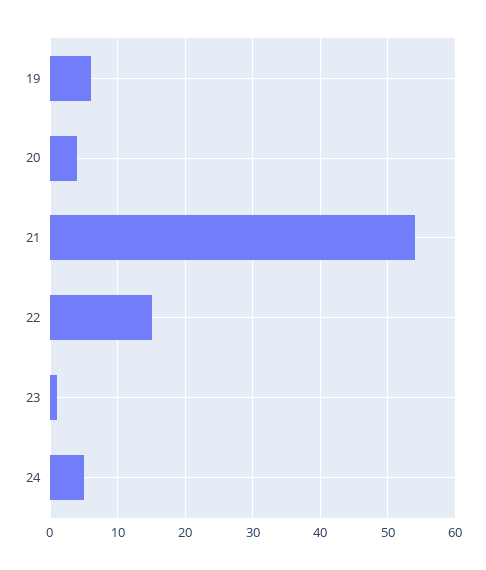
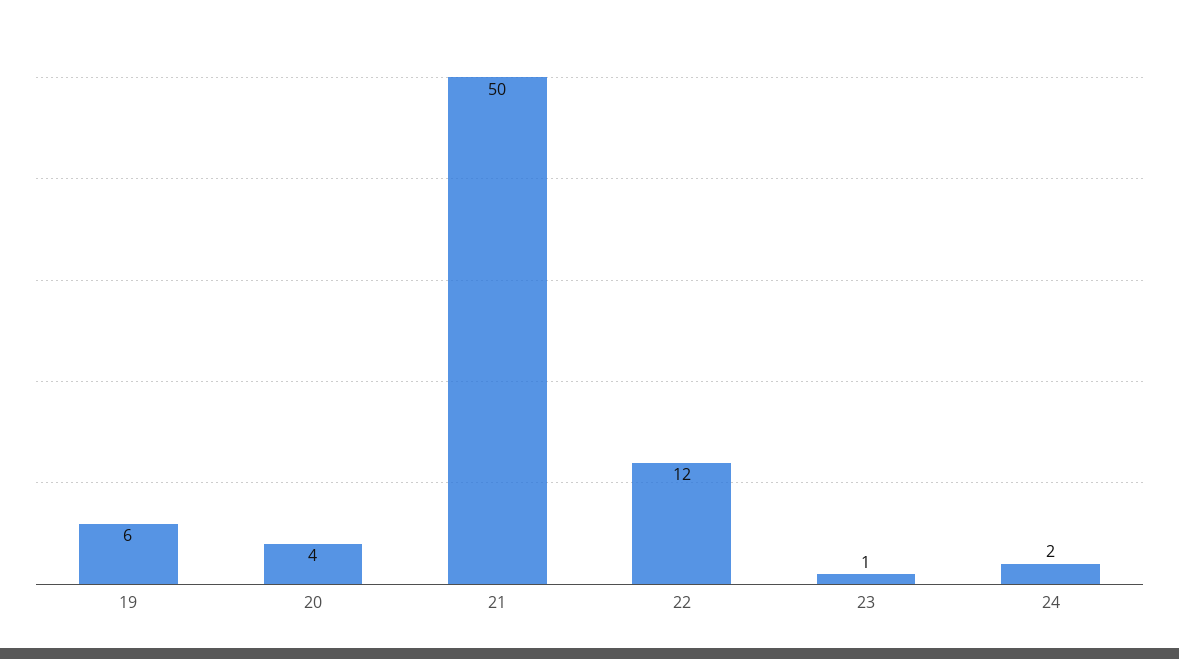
21: 54 -> 50
22: 15 -> 12
24: 5 -> 2

